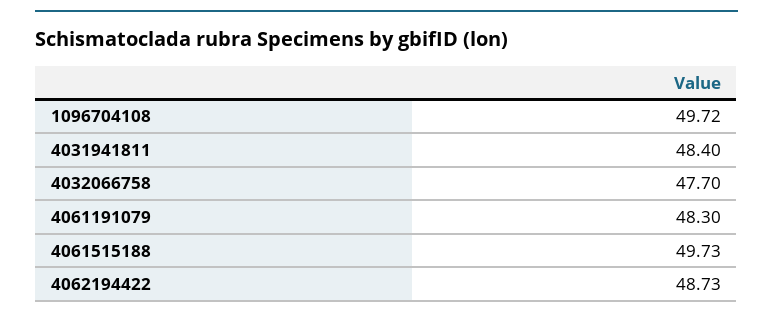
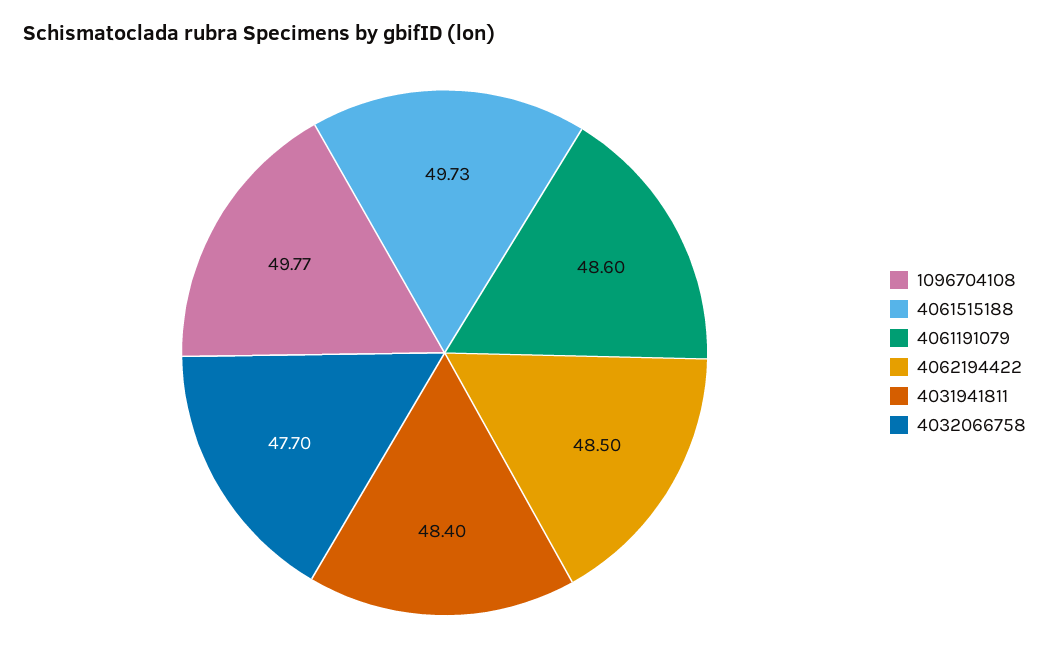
1096704108: 49.72 -> 49.77
4061191079: 48.3 -> 48.6
4062194422: 48.73 -> 48.5

